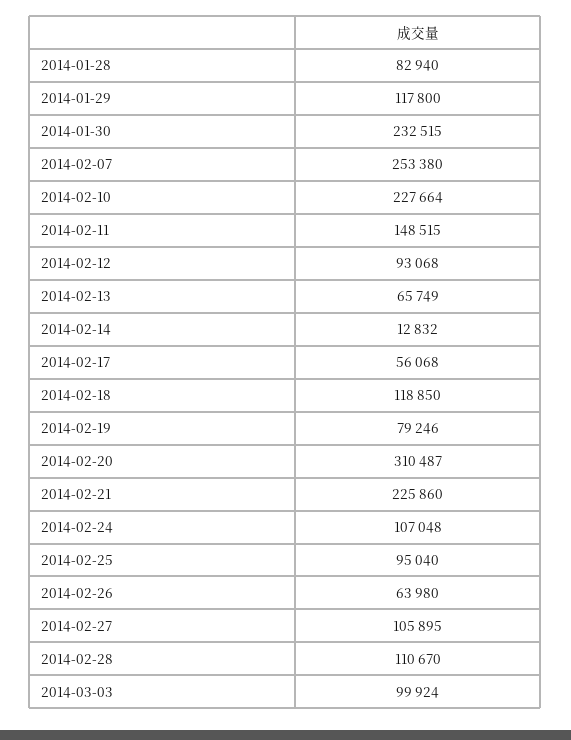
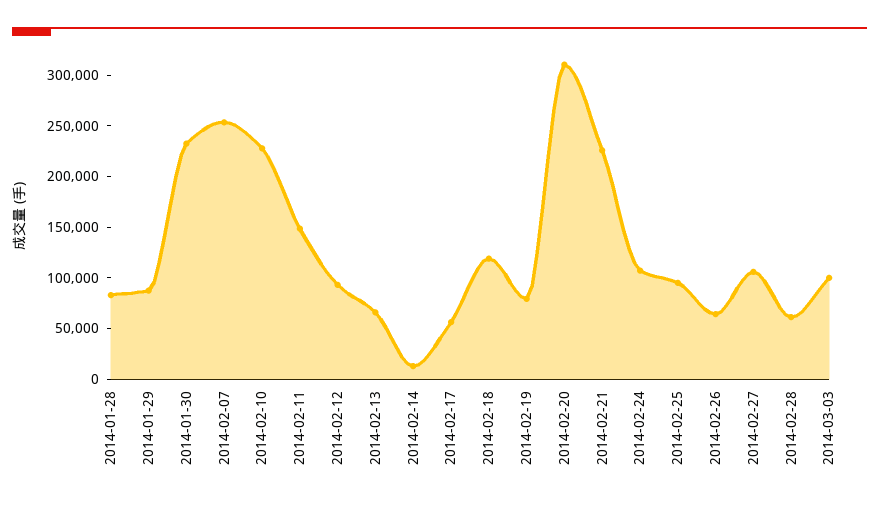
2014-01-29: 117800 -> 90000
2014-02-28: 110670 -> 60000

